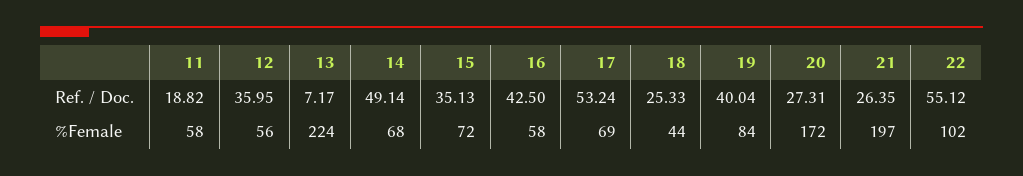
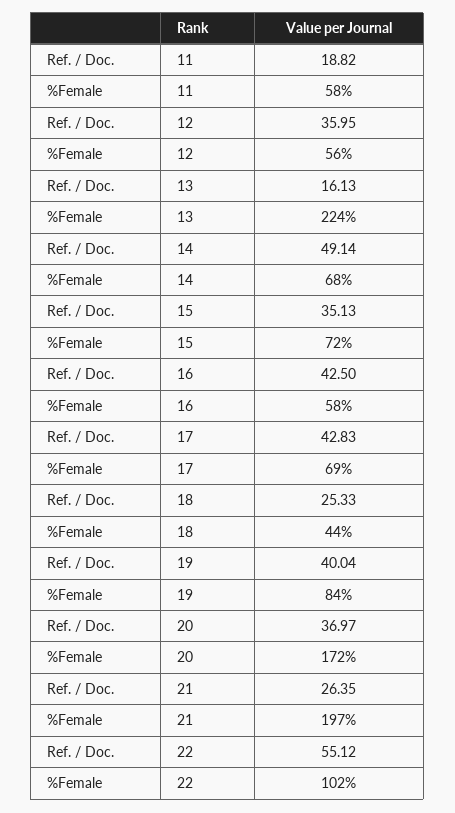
13, Ref. / Doc.: 7.17 -> 16.13
17, Ref. / Doc.: 53.24 -> 42.83
20, Ref. / Doc.: 27.31 -> 36.97

